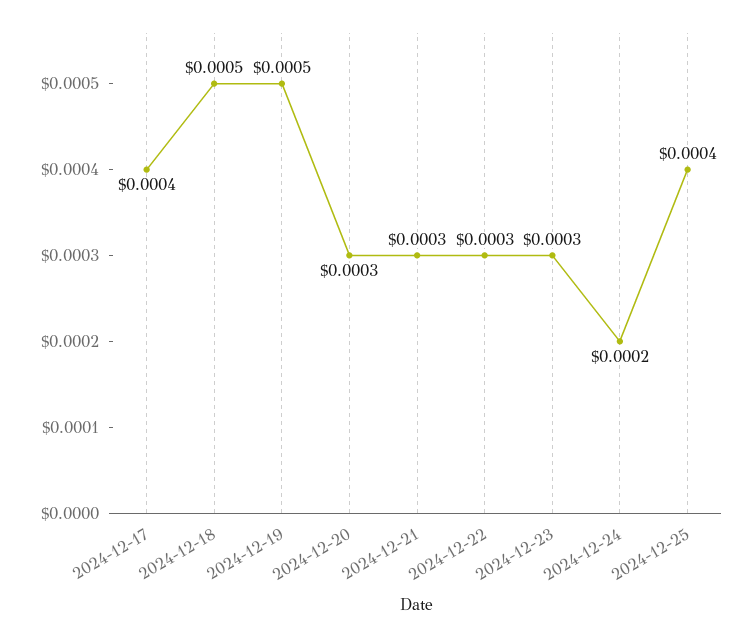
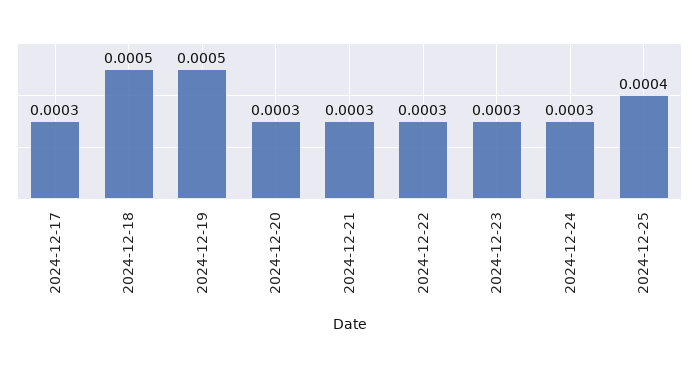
2024-12-17: 0.0004 -> 0.0003
2024-12-24: 0.0002 -> 0.0003

